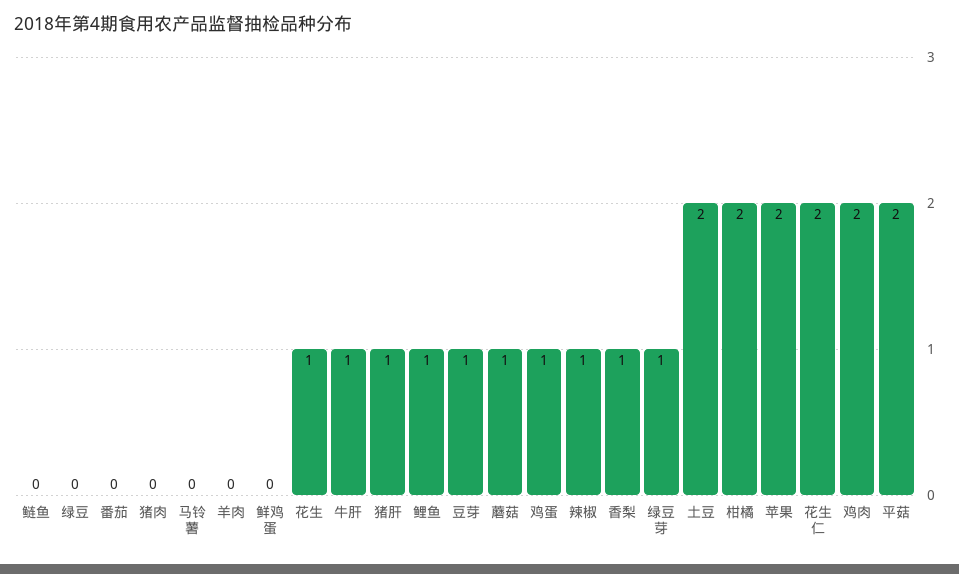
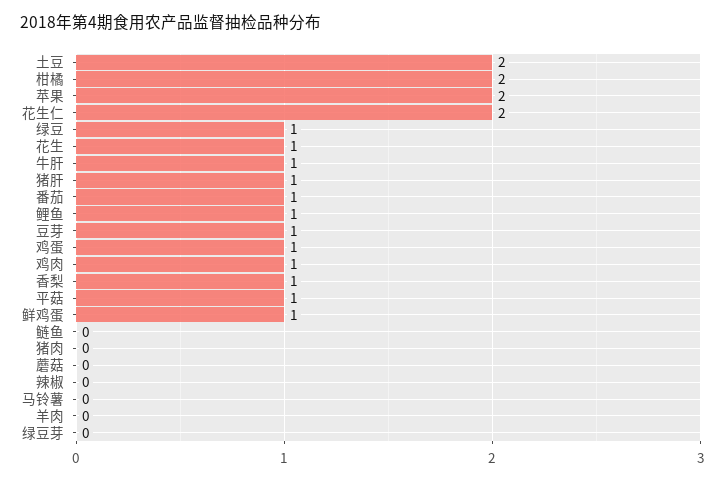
绿豆: 0 -> 1
番茄: 0 -> 1
鲜鸡蛋: 0 -> 1
蘑菇: 1 -> 0
辣椒: 1 -> 0
绿豆芽: 1 -> 0
鸡肉: 2 -> 1
平菇: 2 -> 1

